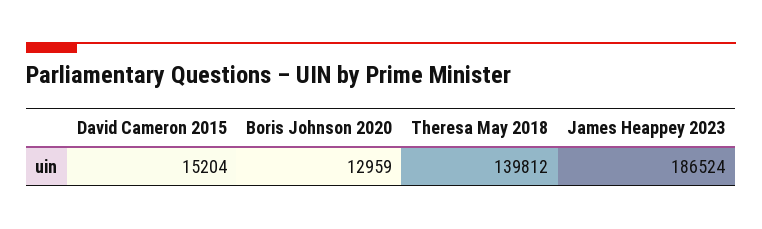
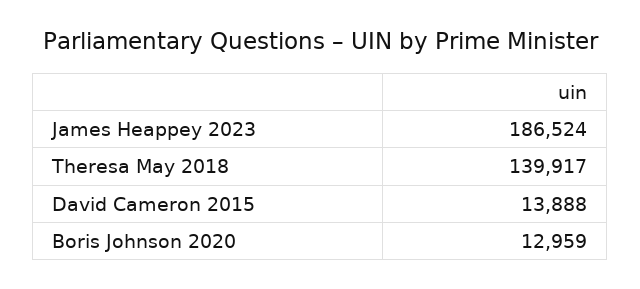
David Cameron 2015: 15204 -> 13888
Theresa May 2018: 139812 -> 139917

